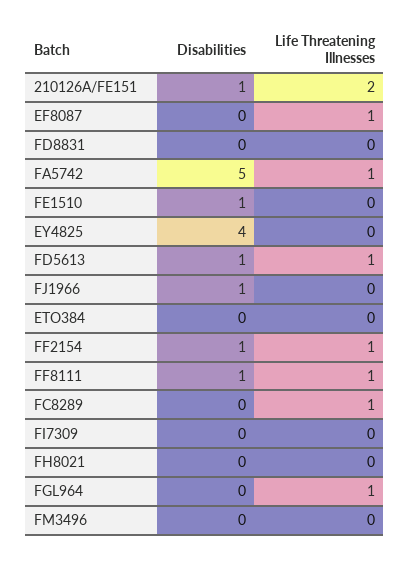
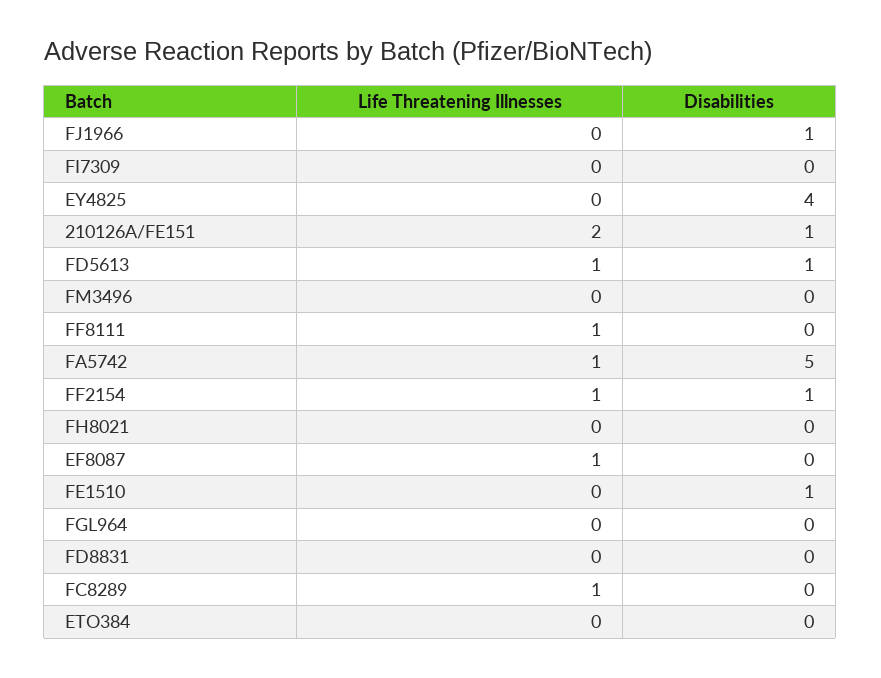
Disabilities, FF8111: 1 -> 0
Life Threatening Illnesses, FGL964: 1 -> 0

